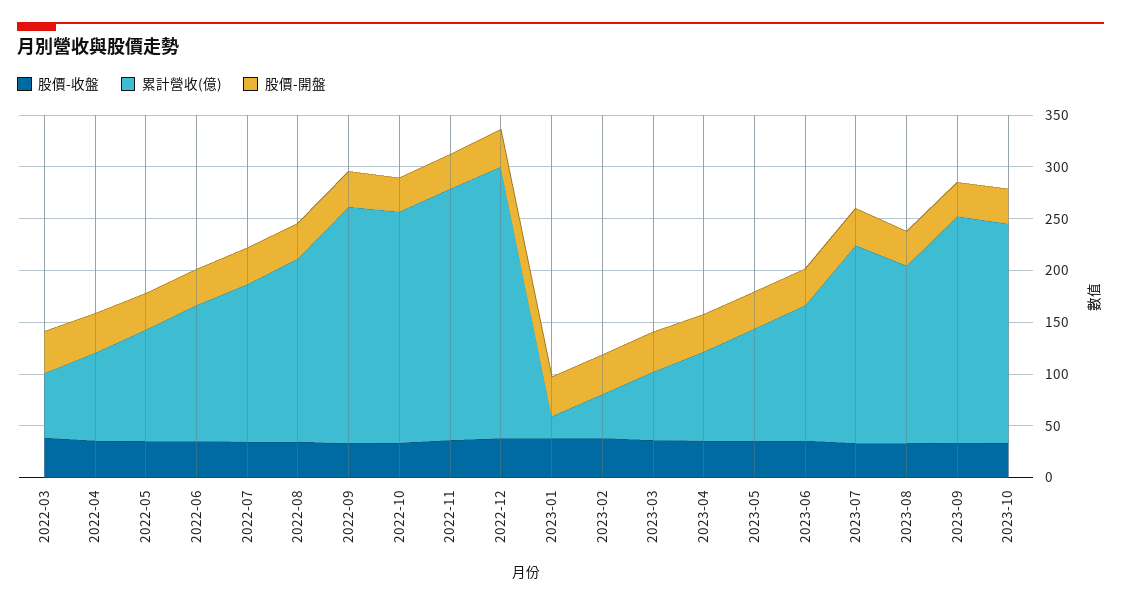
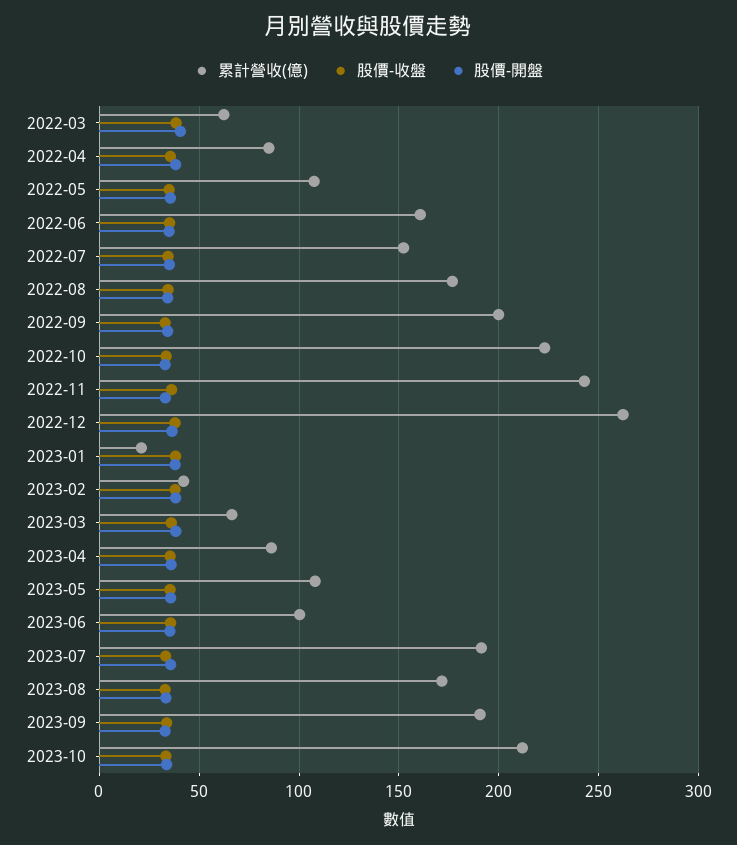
累計營收(億), 2022-06: 130 -> 160
累計營收(億), 2022-09: 230 -> 200
累計營收(億), 2023-06: 130 -> 100
累計營收(億), 2023-09: 220 -> 190

